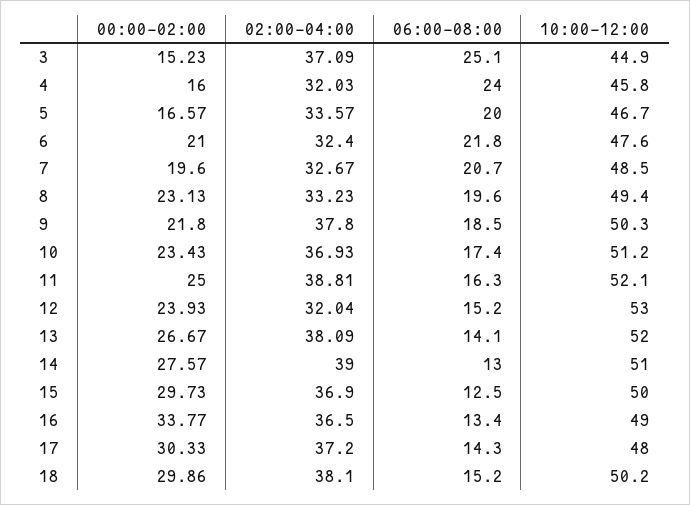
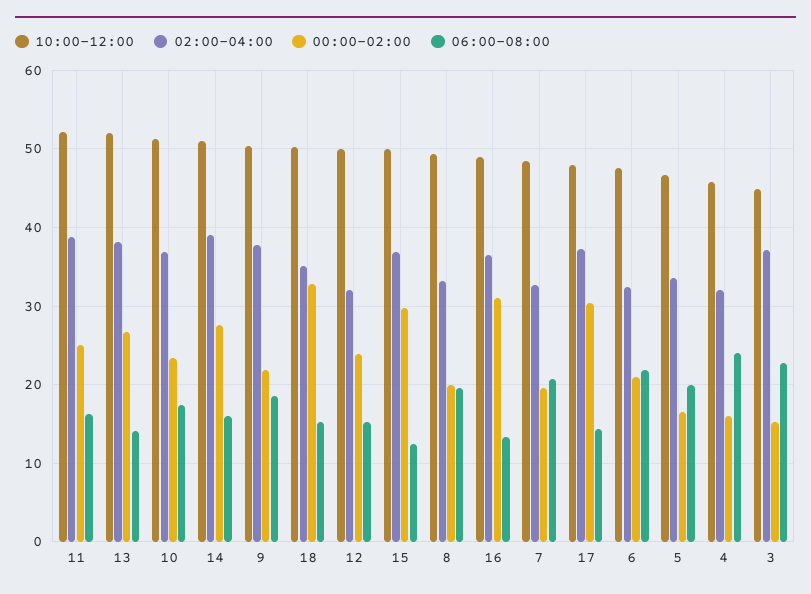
06:00-08:00, 3: 25.1 -> 23
00:00-02:00, 8: 23.13 -> 20
10:00-12:00, 12: 53 -> 50
06:00-08:00, 14: 13 -> 16
00:00-02:00, 16: 33.77 -> 31
00:00-02:00, 18: 29.86 -> 33
02:00-04:00, 18: 38.1 -> 35

